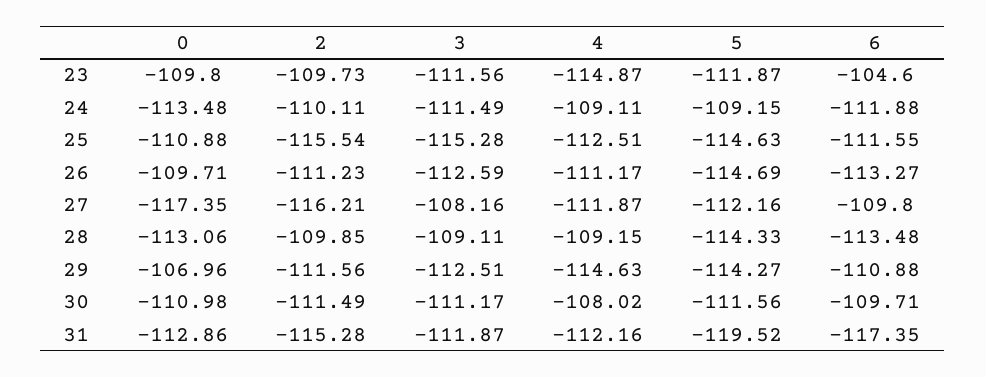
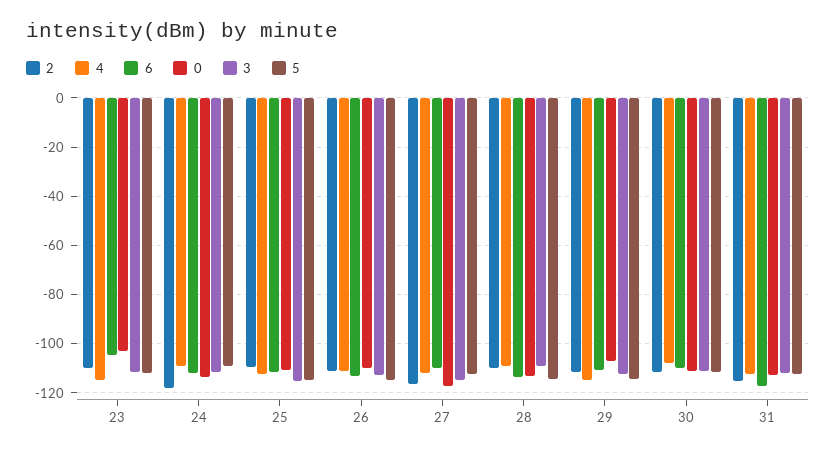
0, 23: -109.8 -> -102.5
2, 24: -110.11 -> -117.5
2, 25: -115.54 -> -110
3, 27: -108.16 -> -115
5, 31: -119.52 -> -112.5

